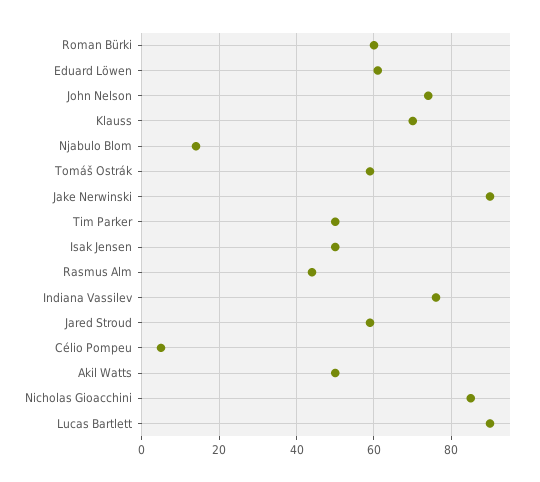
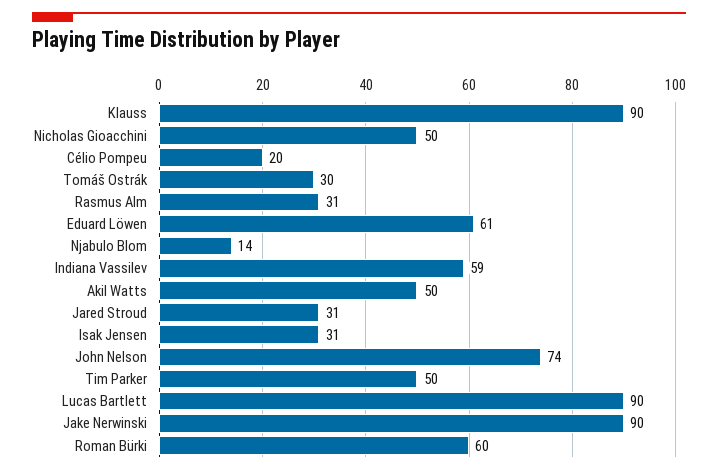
Klauss: 70 -> 90
Tomáš Ostrák: 60 -> 30
Isak Jensen: 50 -> 31
Rasmus Alm: 45 -> 31
Indiana Vassilev: 75 -> 59
Jared Stroud: 60 -> 31
Célio Pompeu: 5 -> 20
Nicholas Gioacchini: 85 -> 50

